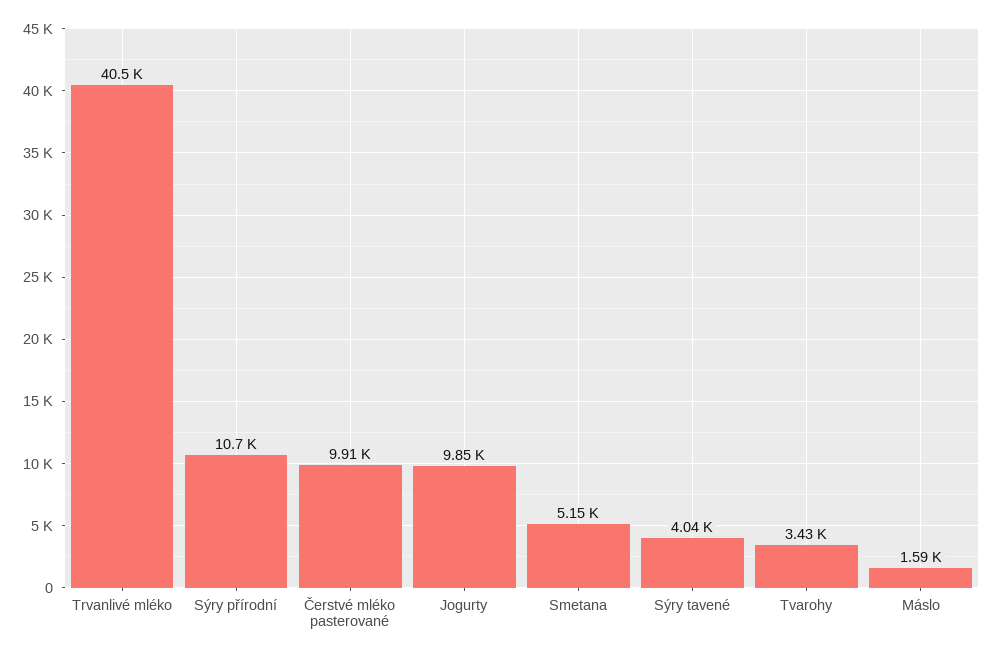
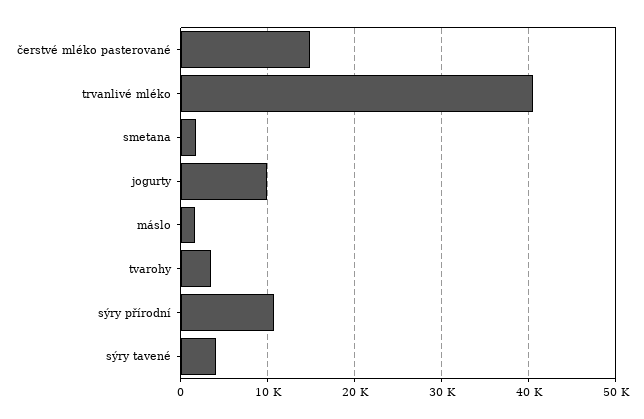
Čerstvé mléko pasterované: 9910 -> 15000
Smetana: 5150 -> 2000

